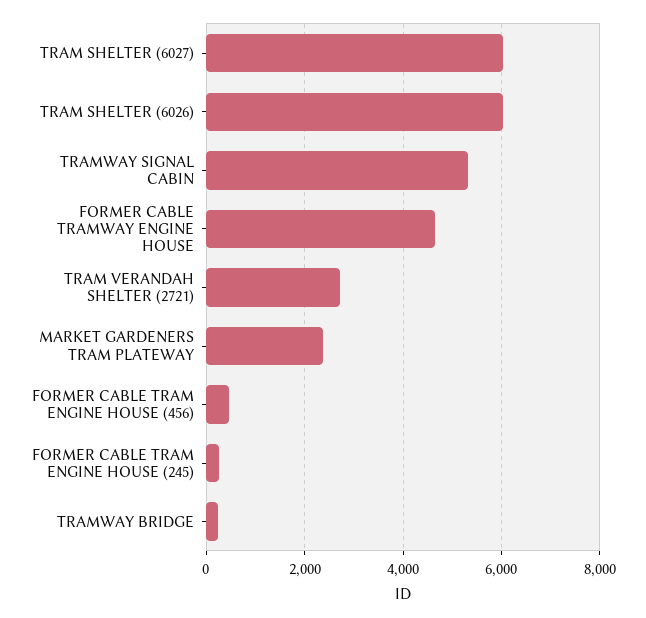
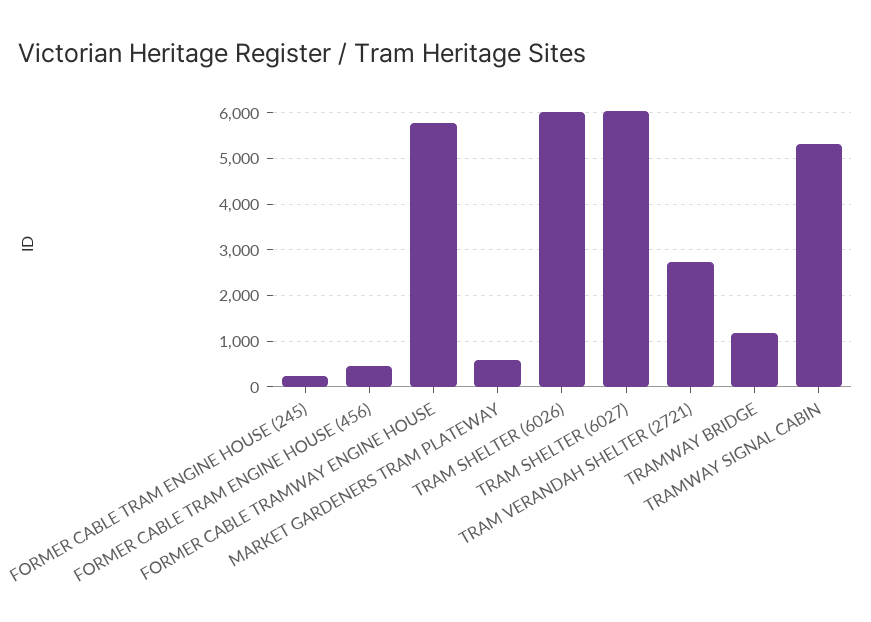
FORMER CABLE TRAMWAY ENGINE HOUSE: 4600 -> 5800
MARKET GARDENERS TRAM PLATEWAY: 2400 -> 600
TRAMWAY BRIDGE: 200 -> 1200

